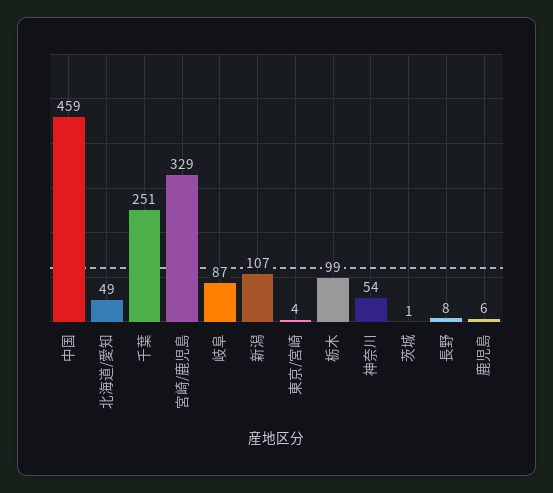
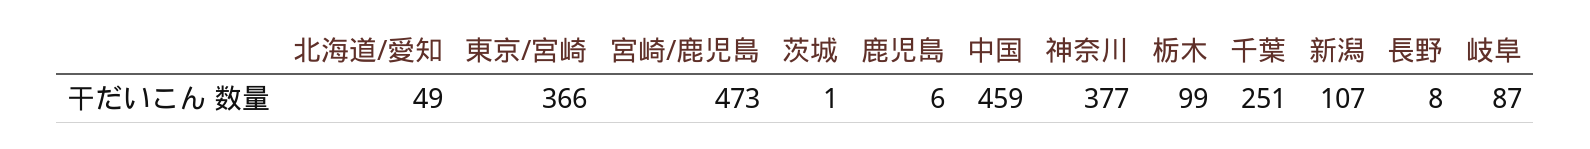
宮崎/鹿児島: 329 -> 473
東京/宮崎: 4 -> 366
神奈川: 54 -> 377

